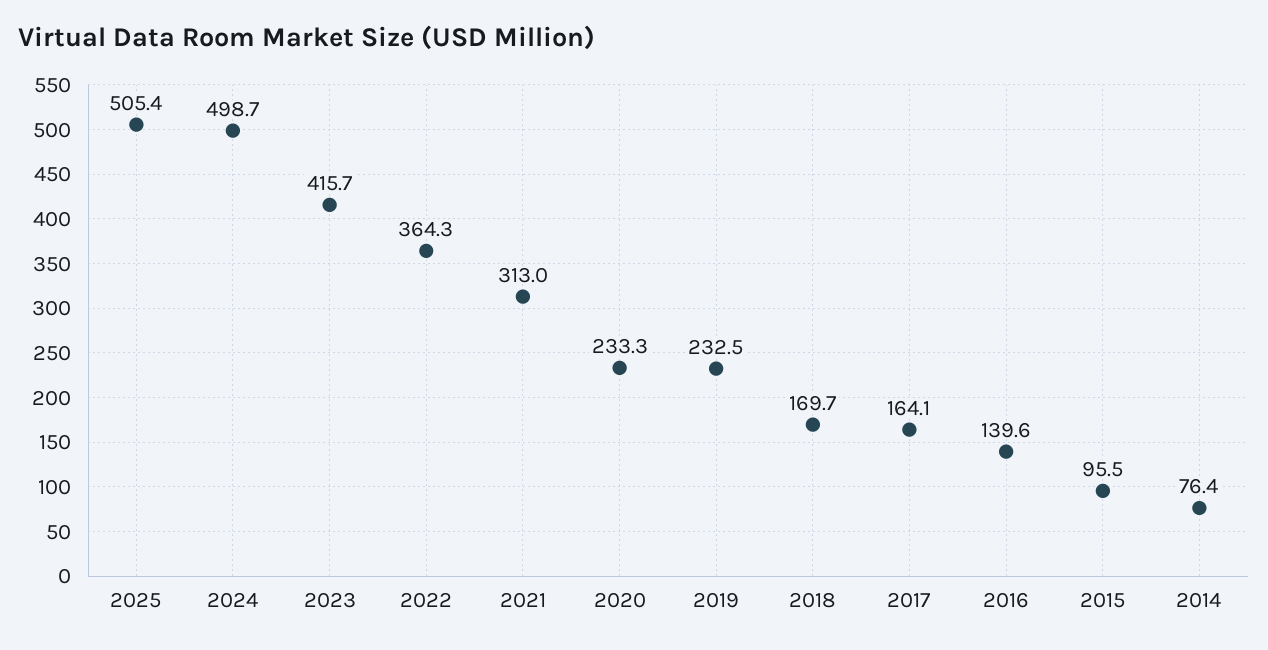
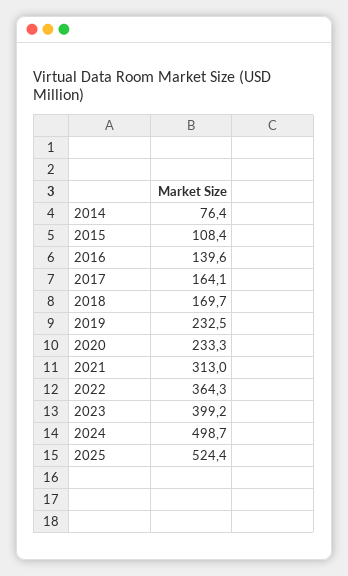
2025: 505.4 -> 524.4
2023: 415.7 -> 399.2
2015: 95.5 -> 108.4

